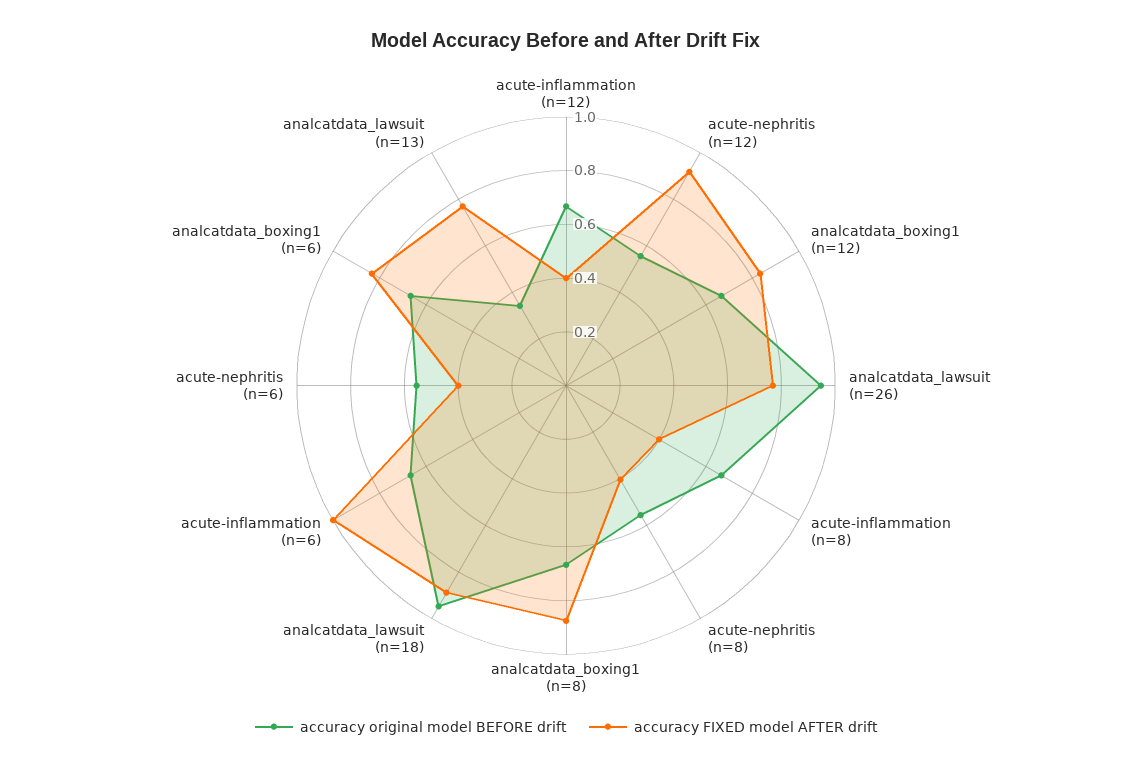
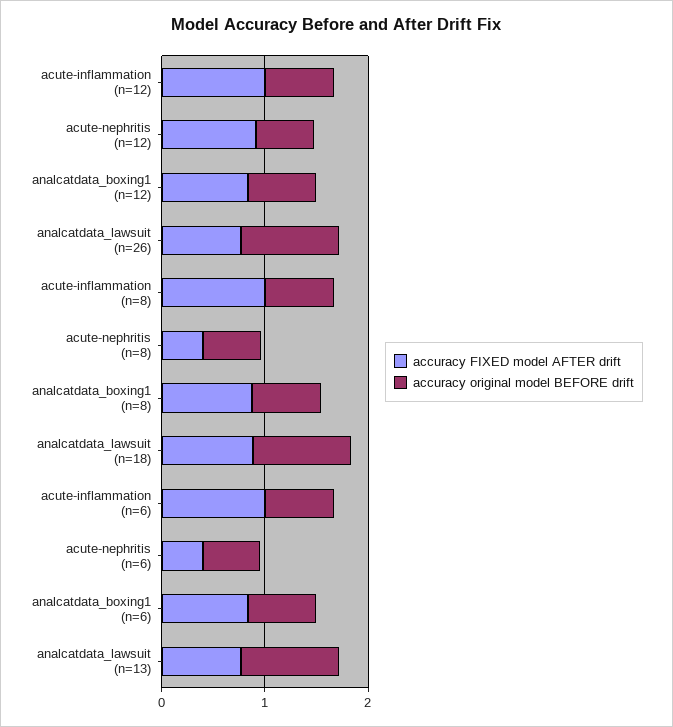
accuracy FIXED model AFTER drift, acute-inflammation (n=12): 0.4 -> 1
accuracy FIXED model AFTER drift, acute-inflammation (n=8): 0.4 -> 1
accuracy original model BEFORE drift, analcatdata_lawsuit (n=13): 0.35 -> 1

